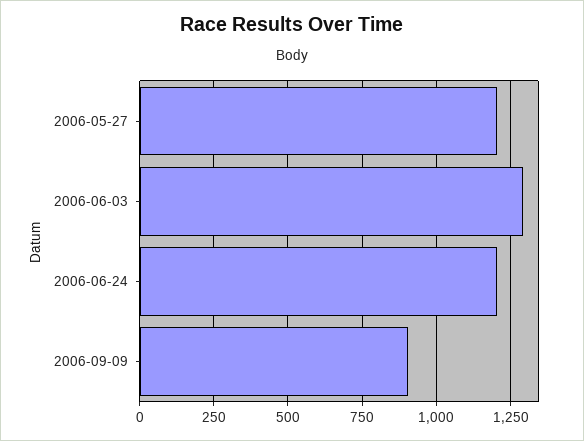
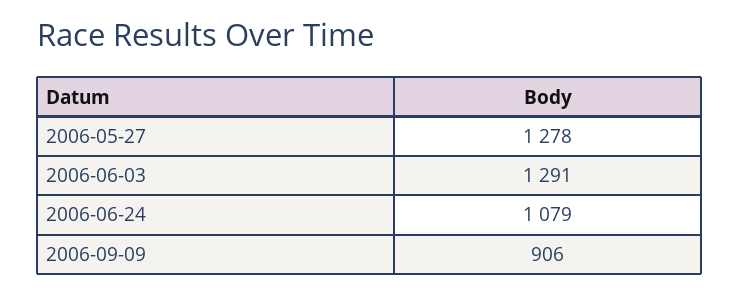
2006-05-27: 1200 -> 1278
2006-06-24: 1200 -> 1079

